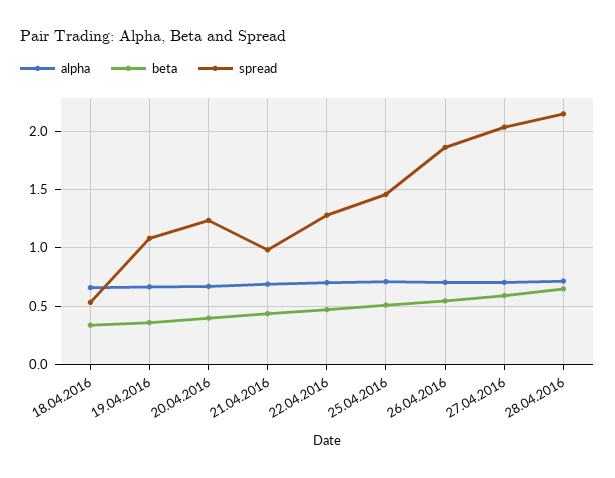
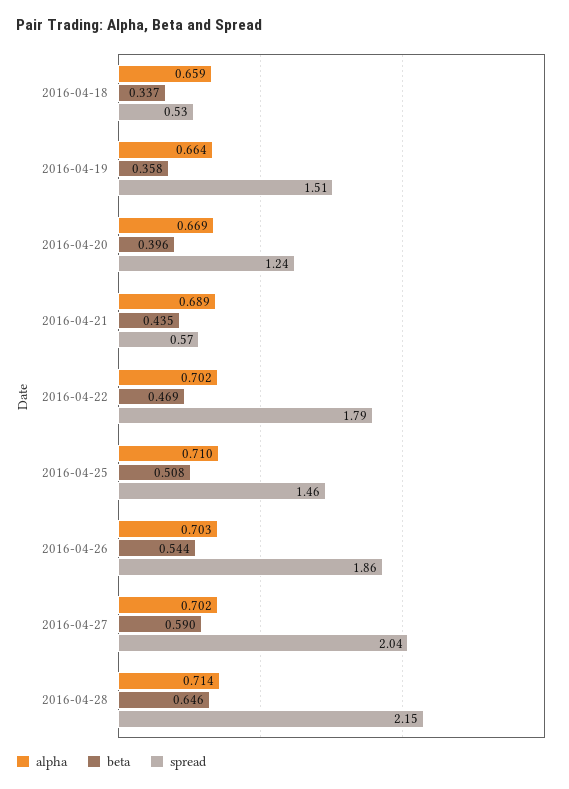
spread, 19.04.2016: 1.1 -> 1.51
spread, 21.04.2016: 1 -> 0.57
spread, 22.04.2016: 1.3 -> 1.79

